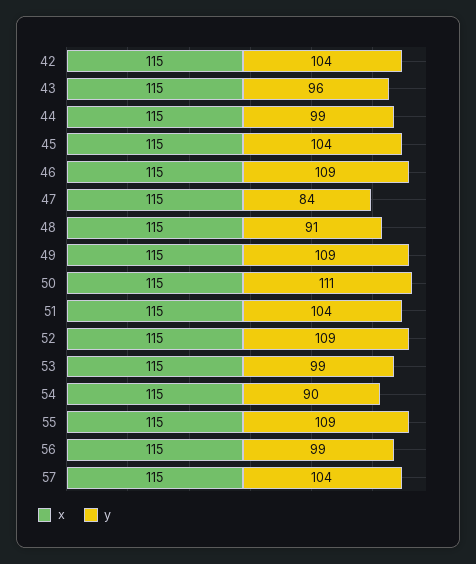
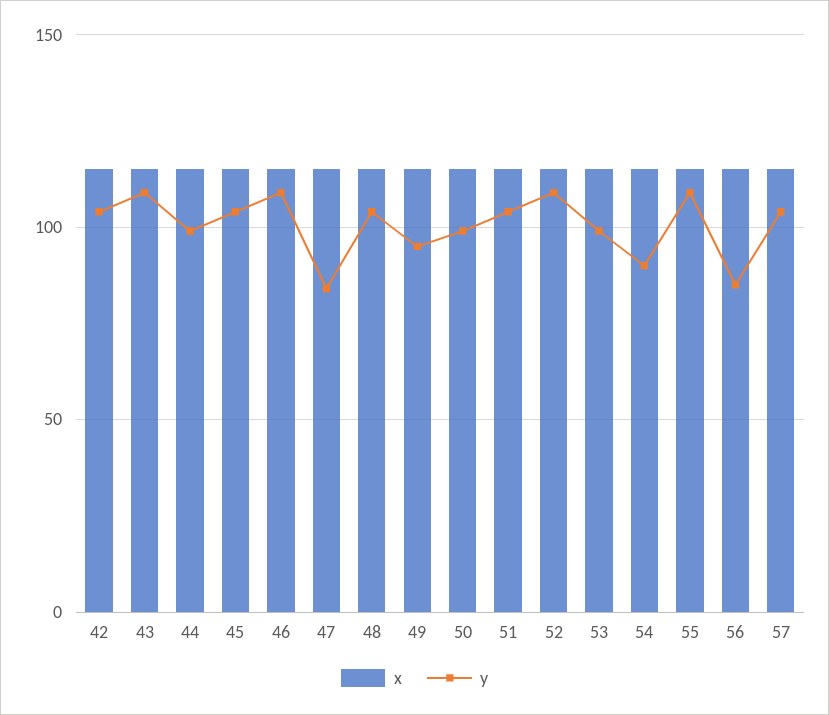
y, 43: 96 -> 110
y, 48: 91 -> 105
y, 49: 109 -> 95
y, 50: 111 -> 100
y, 56: 99 -> 85

